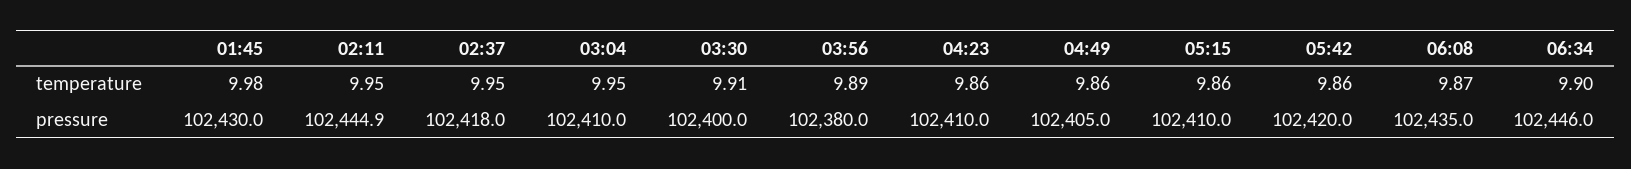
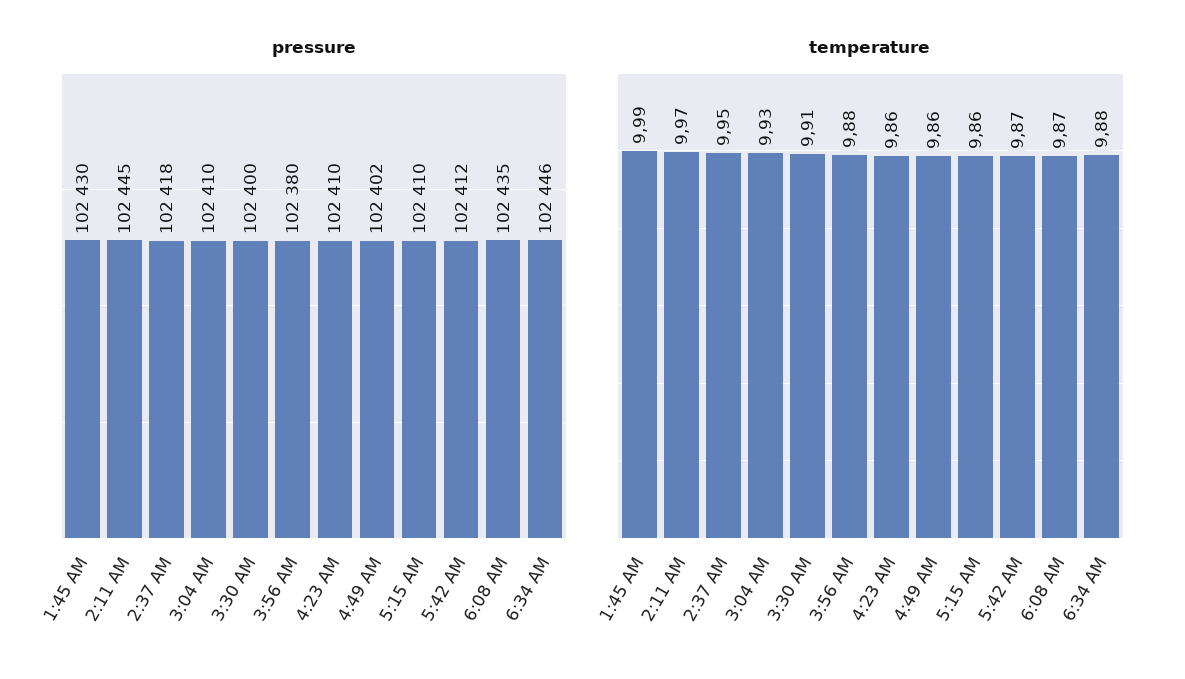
temperature, 01:45: 9.98 -> 9.99
temperature, 02:11: 9.95 -> 9.97
temperature, 03:04: 9.95 -> 9.93
temperature, 03:56: 9.89 -> 9.88
temperature, 05:42: 9.86 -> 9.87
temperature, 06:34: 9.9 -> 9.88
pressure, 04:49: 102405 -> 102402
pressure, 05:42: 102420 -> 102412

